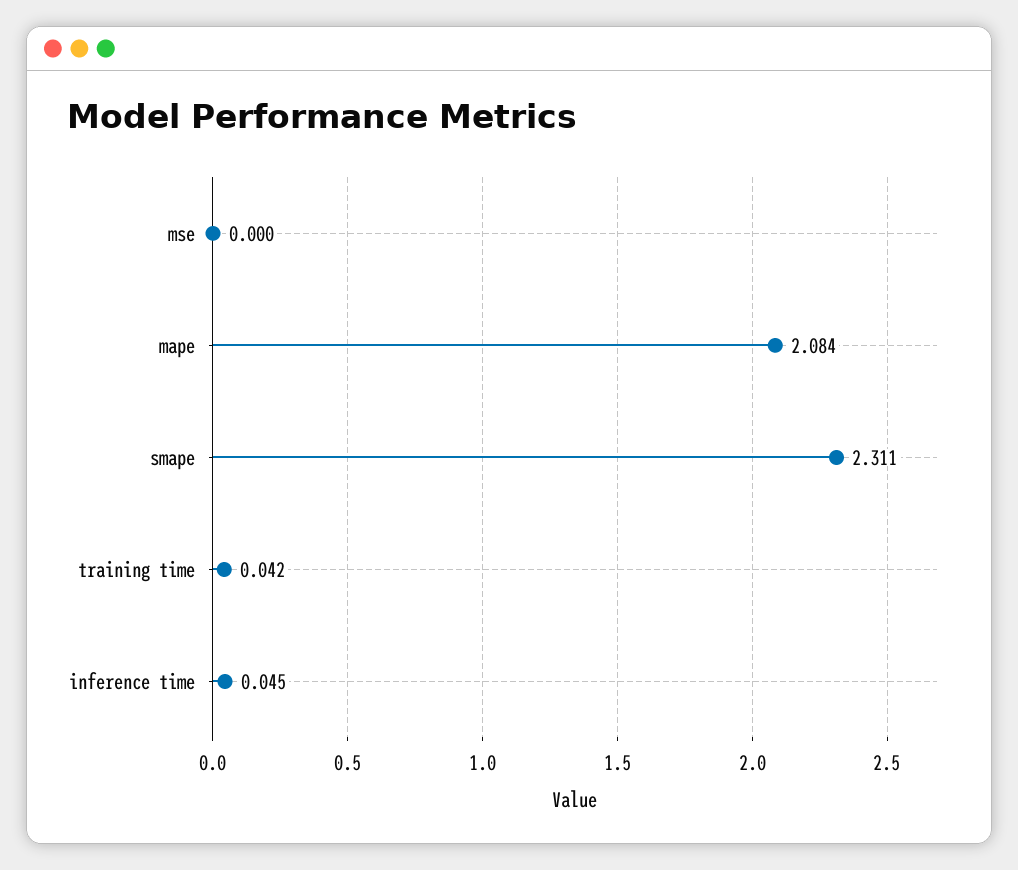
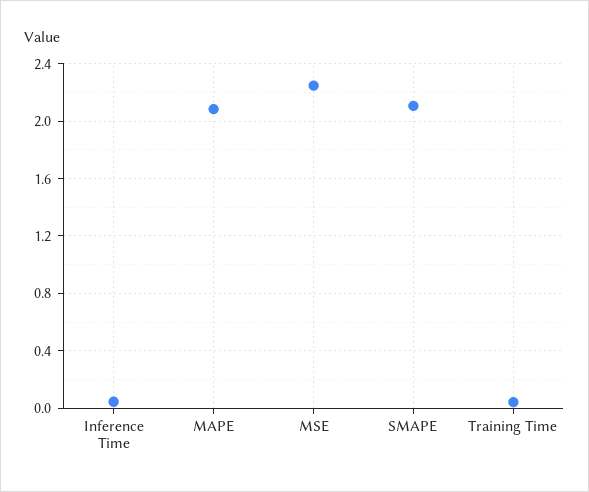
mse: 0 -> 2.25
smape: 2.311 -> 2.1

